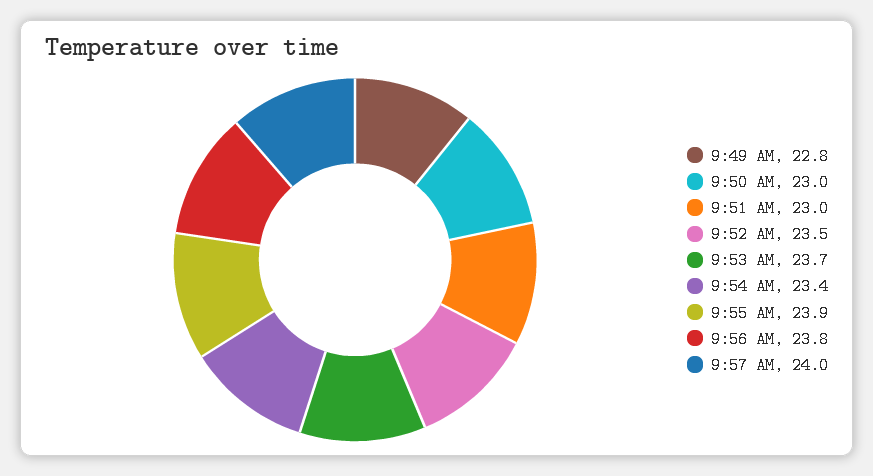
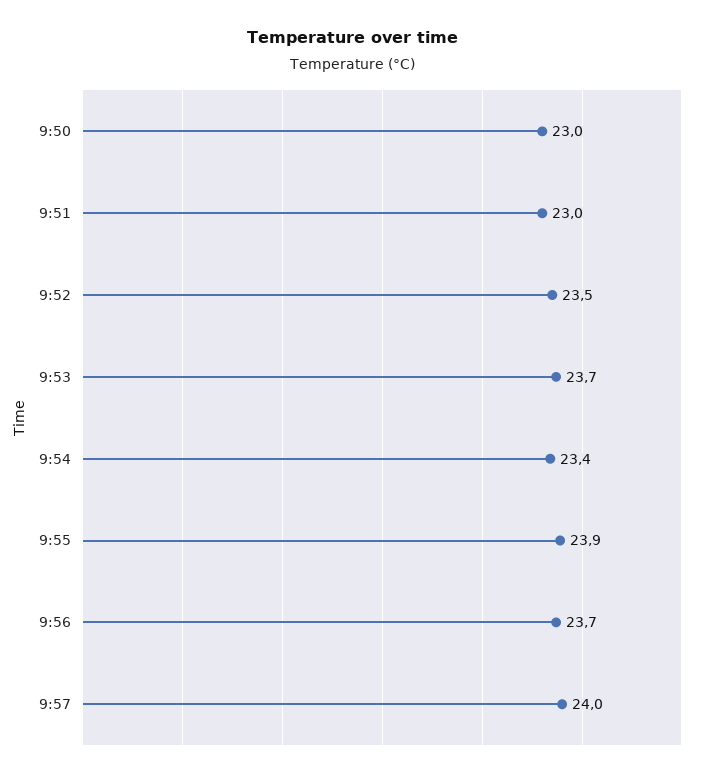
9:49 AM: 22.8 -> none
9:56 AM: 23.8 -> 23.7

